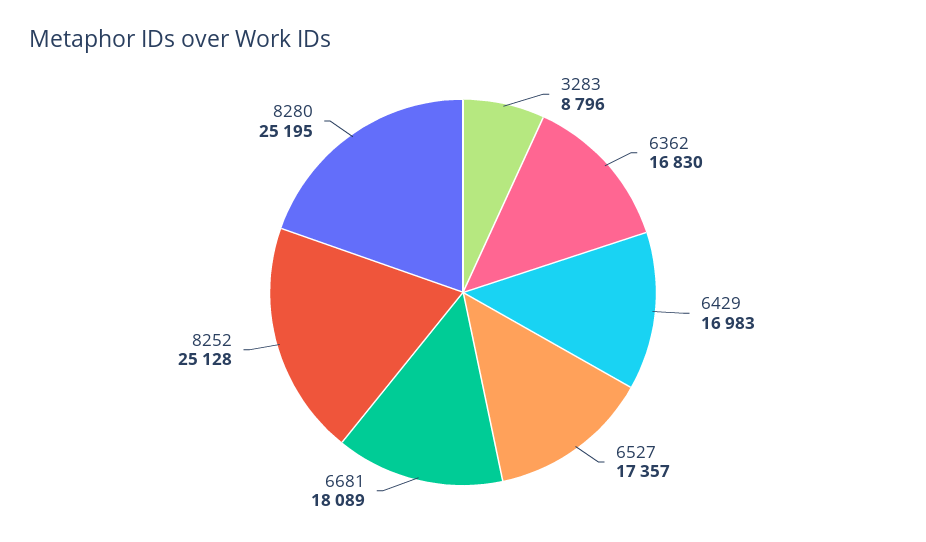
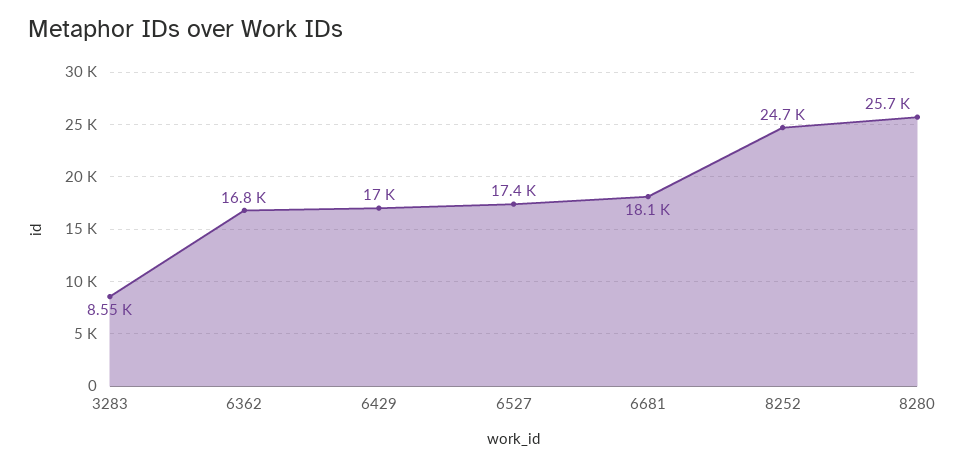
3283: 8796 -> 8550
8252: 25128 -> 24700
8280: 25195 -> 25700

